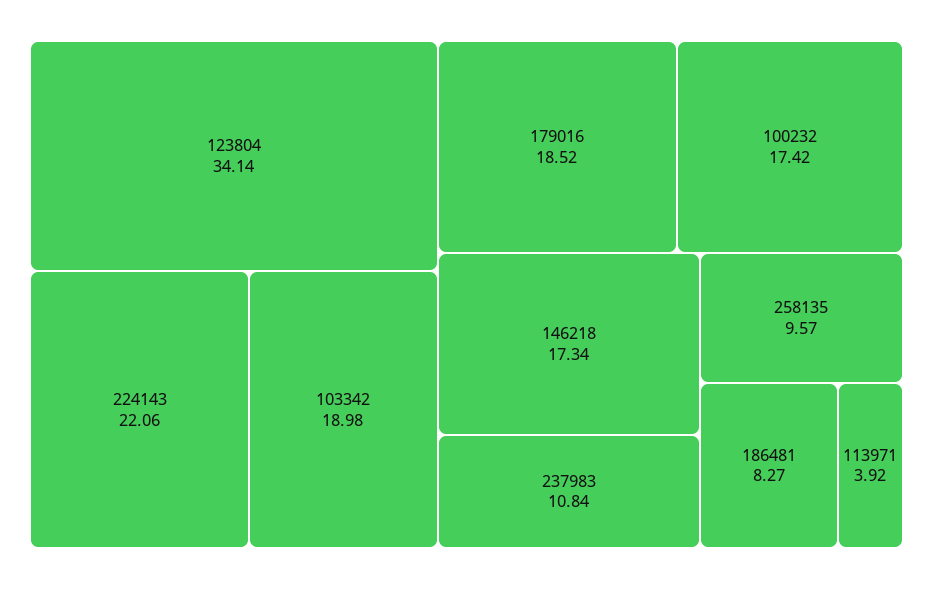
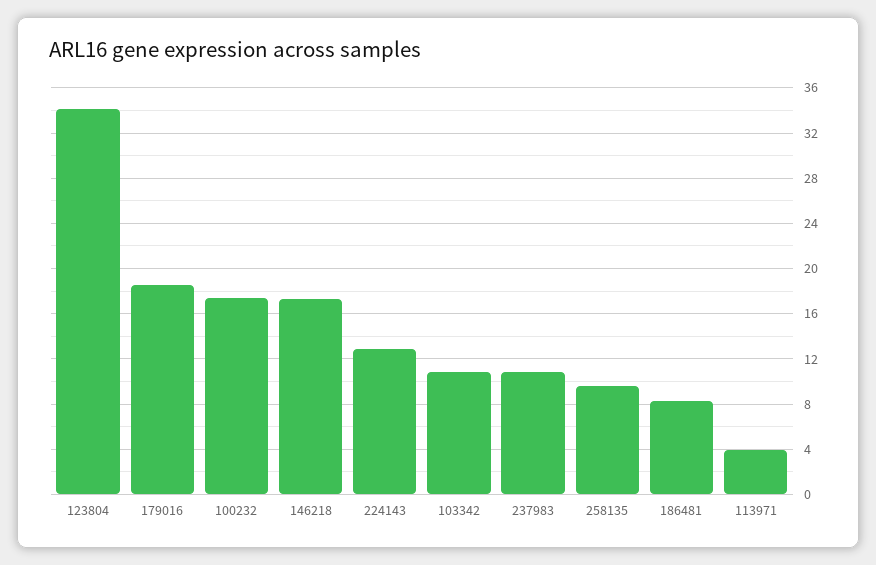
224143: 22.06 -> 13
103342: 18.98 -> 11

